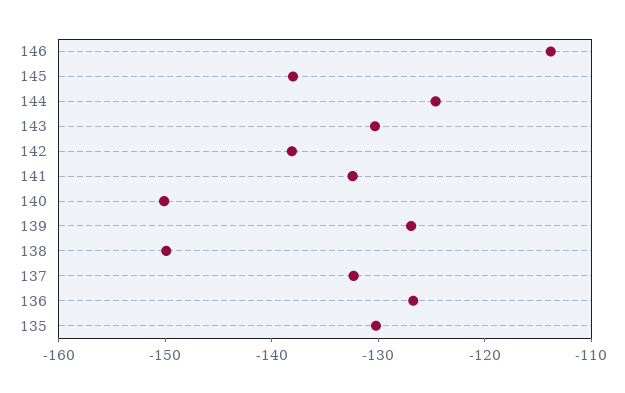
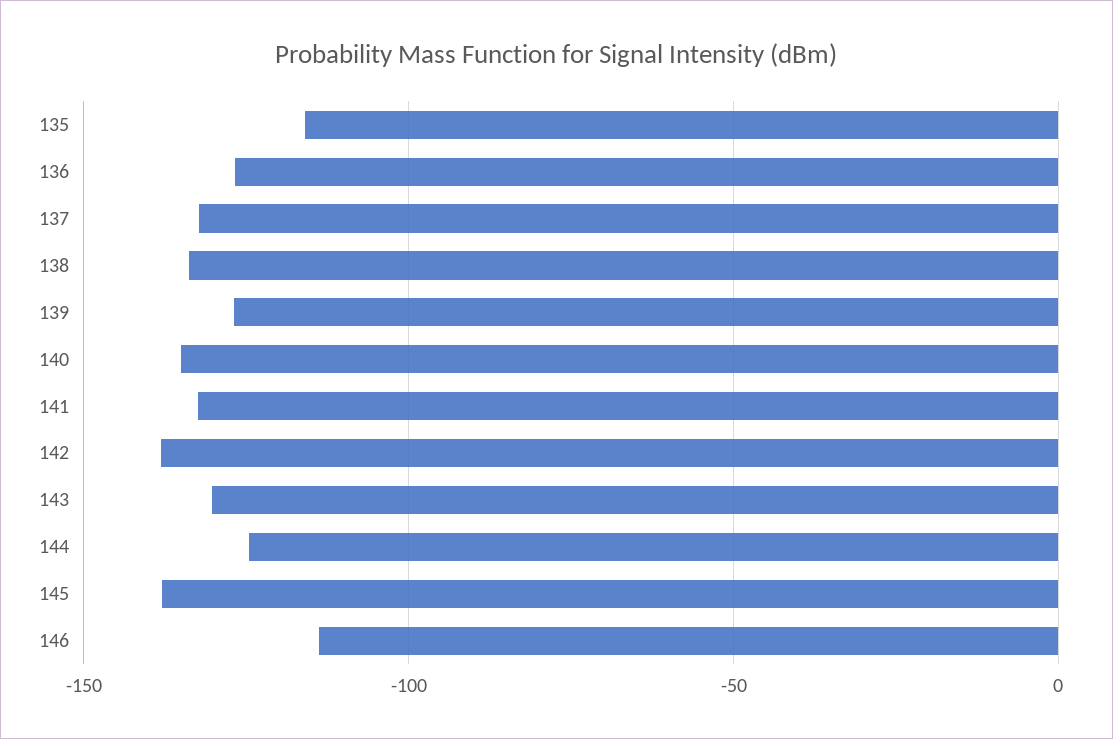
140: -150 -> -135
138: -150 -> -135
135: -130 -> -115

